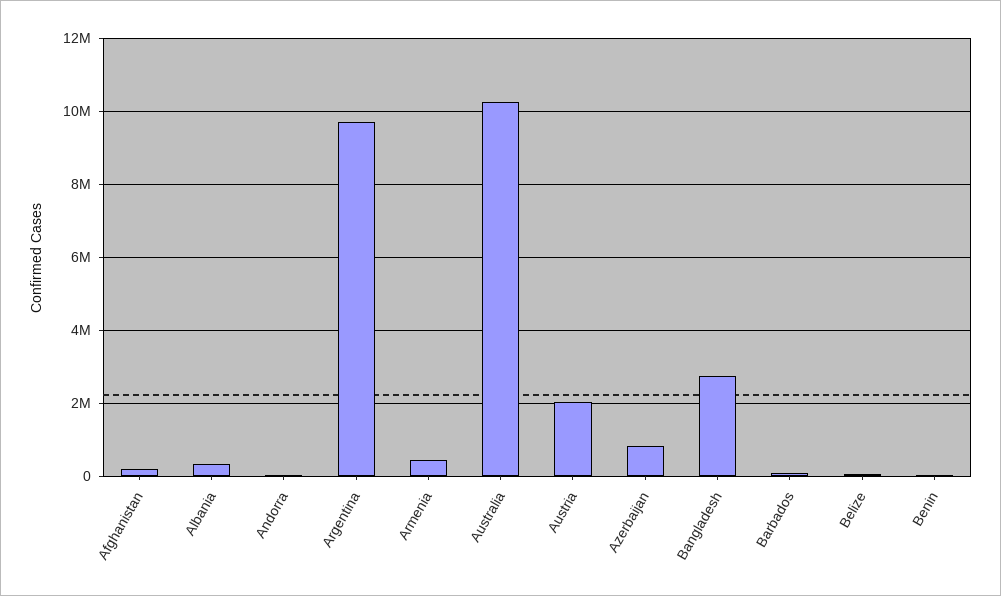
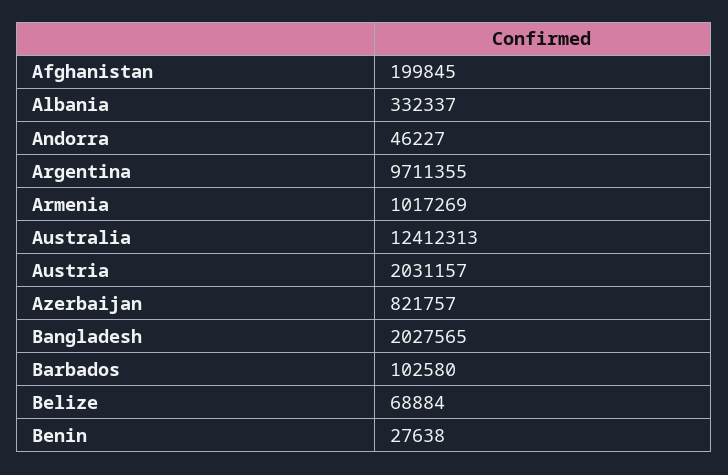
Armenia: 400000 -> 1017269
Australia: 10200000 -> 12412313
Bangladesh: 2800000 -> 2027565

